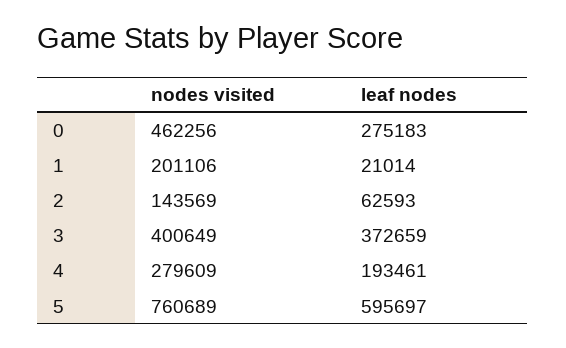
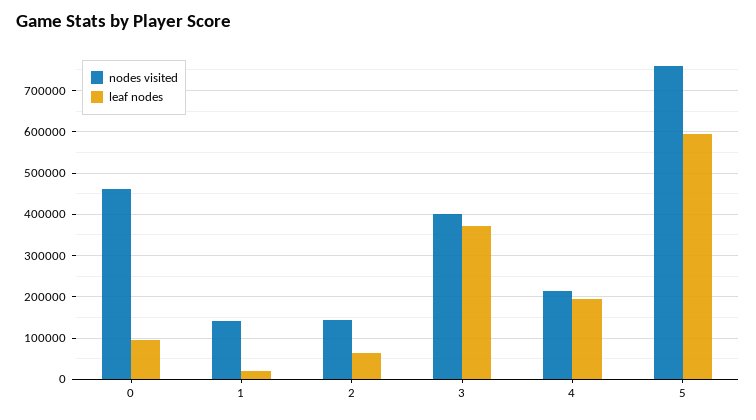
leaf nodes, 0: 275183 -> 100000
nodes visited, 1: 201106 -> 140000
nodes visited, 4: 279609 -> 220000

